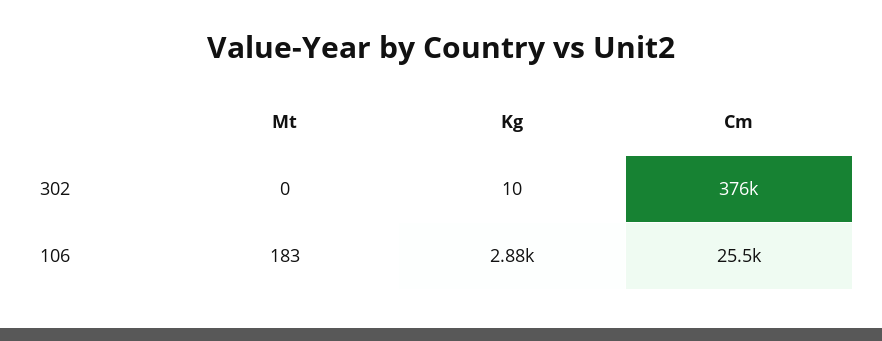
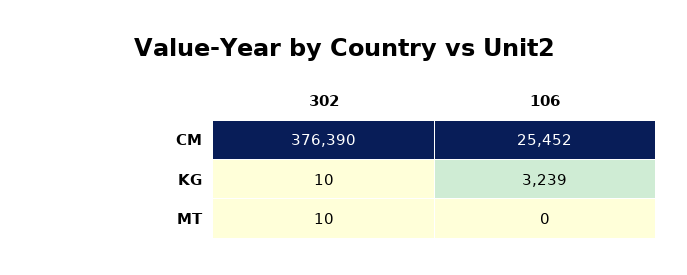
Mt, 302: 0 -> 10
Mt, 106: 183 -> 0
Kg, 106: 2880 -> 3239

